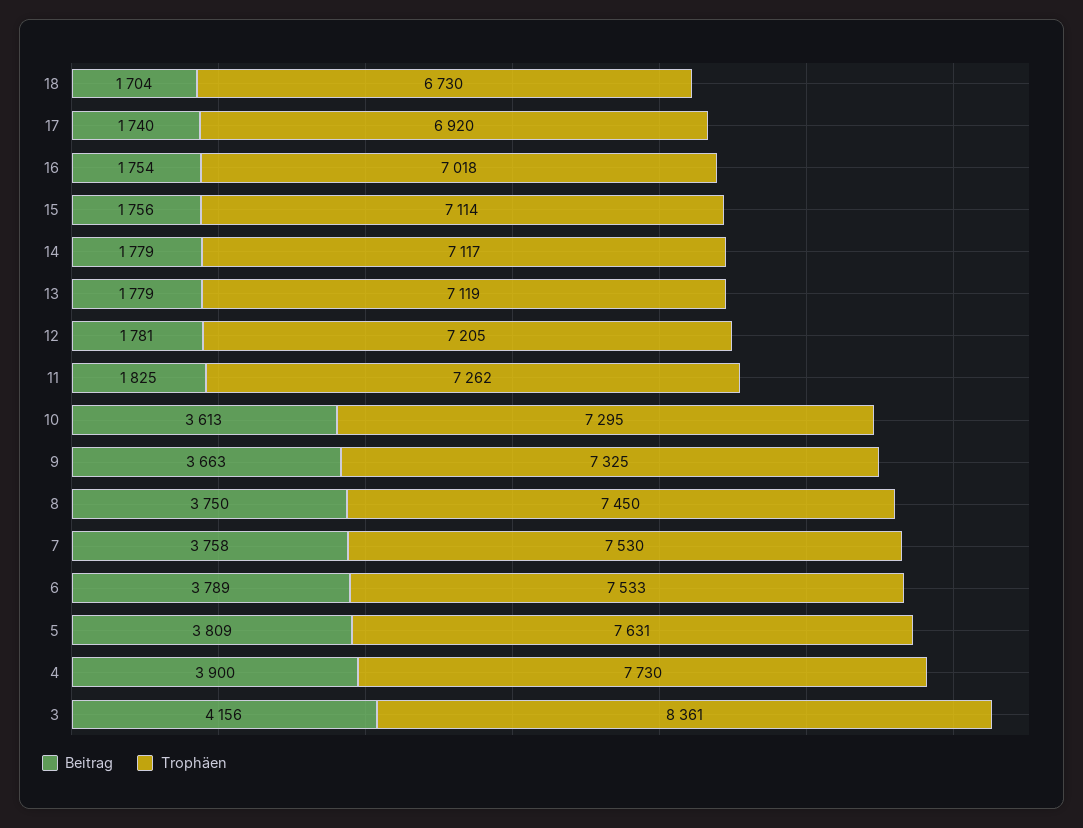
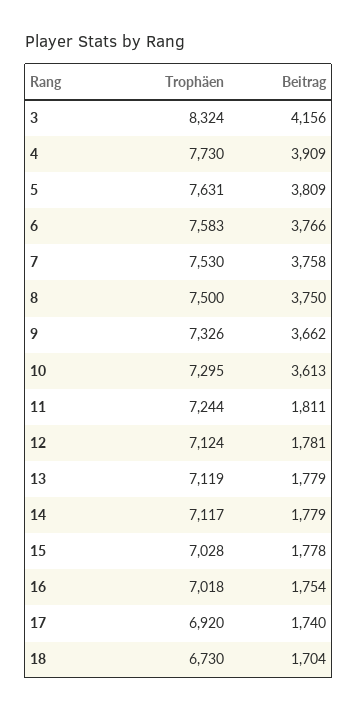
Beitrag, 15: 1756 -> 1778
Trophäen, 15: 7114 -> 7028
Trophäen, 12: 7205 -> 7124
Beitrag, 11: 1825 -> 1811
Trophäen, 11: 7262 -> 7244
Beitrag, 9: 3663 -> 3662
Trophäen, 9: 7325 -> 7326
Trophäen, 8: 7450 -> 7500
Beitrag, 6: 3789 -> 3766
Trophäen, 6: 7533 -> 7583
Beitrag, 4: 3900 -> 3909
Trophäen, 3: 8361 -> 8324

